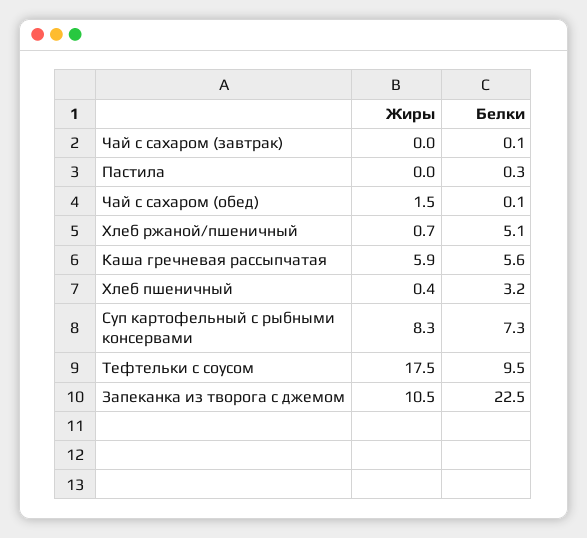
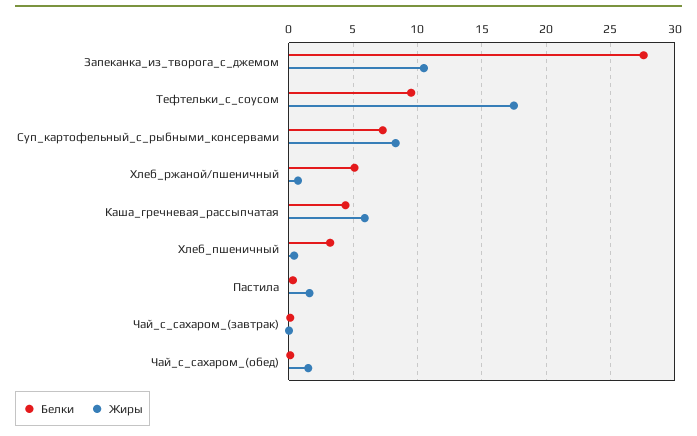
Жиры, Пастила: 0 -> 1.5
Белки, Каша гречневая рассыпчатая: 5.6 -> 4.5
Белки, Запеканка из творога с джемом: 22.5 -> 27.5

